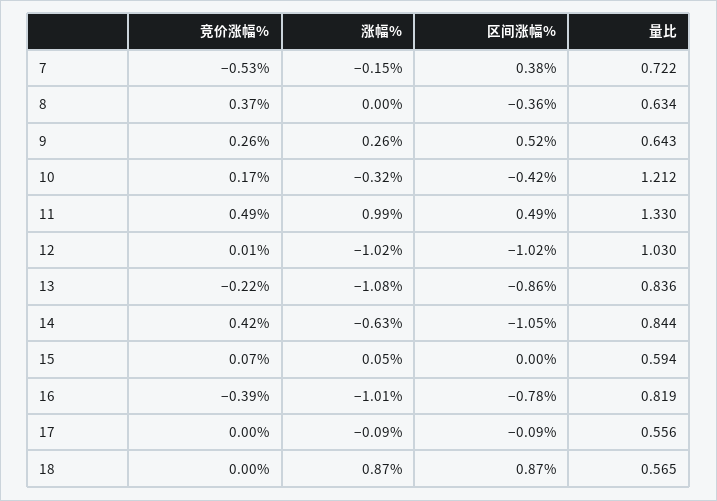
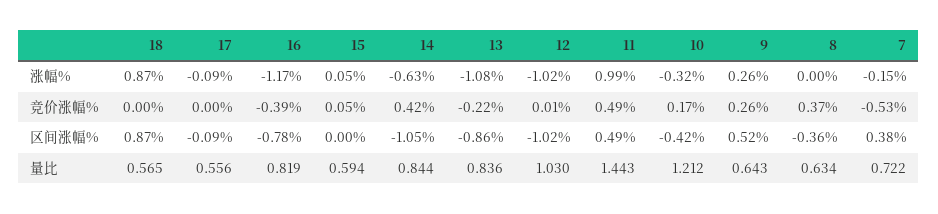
量比, 11: 1.33 -> 1.443
竞价涨幅%, 15: 0.07 -> 0.05
涨幅%, 16: -1.01 -> -1.17

